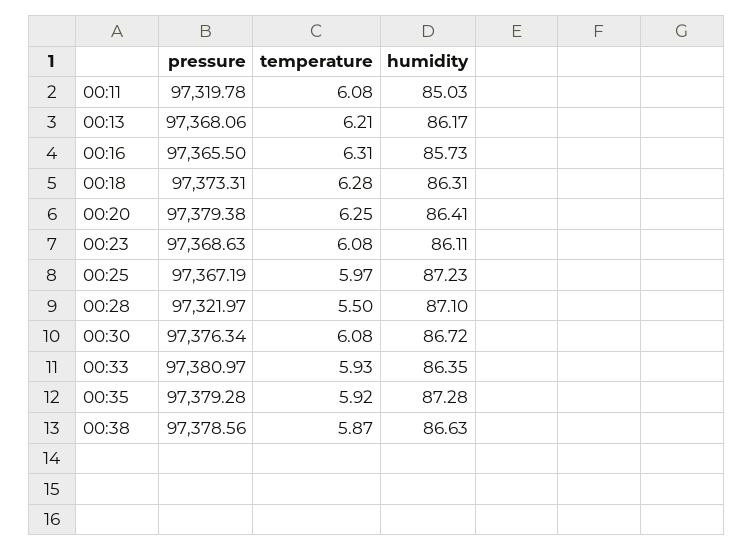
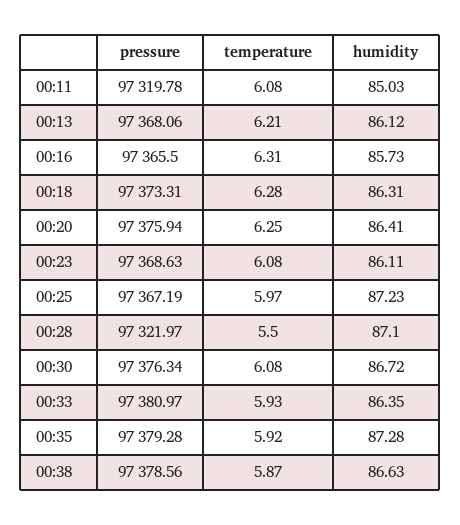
humidity, 00:13: 86.17 -> 86.12
pressure, 00:20: 97379.38 -> 97375.94

